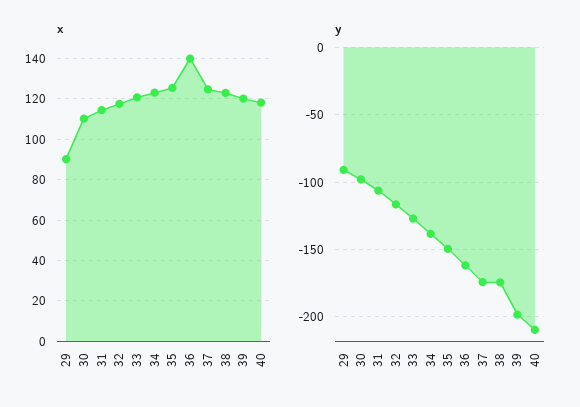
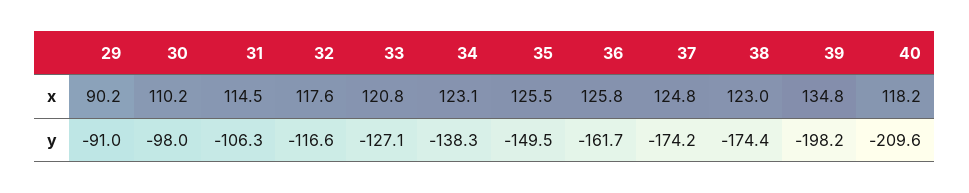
x, 36: 140 -> 125.8
x, 39: 120 -> 134.8

